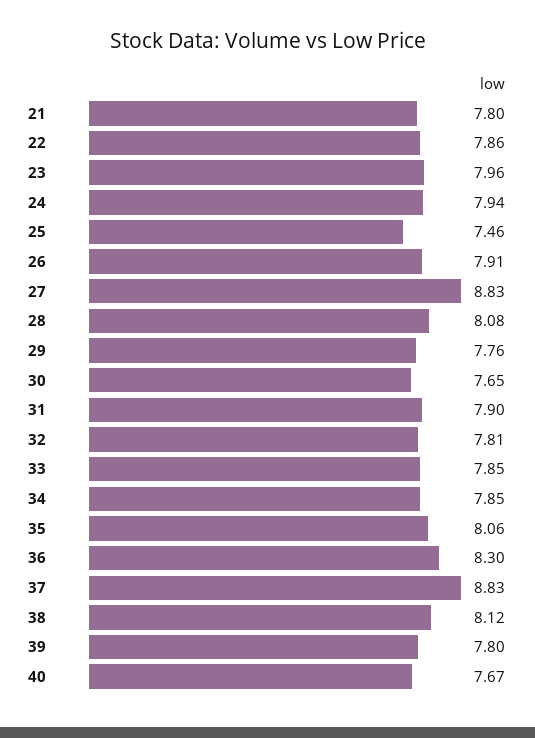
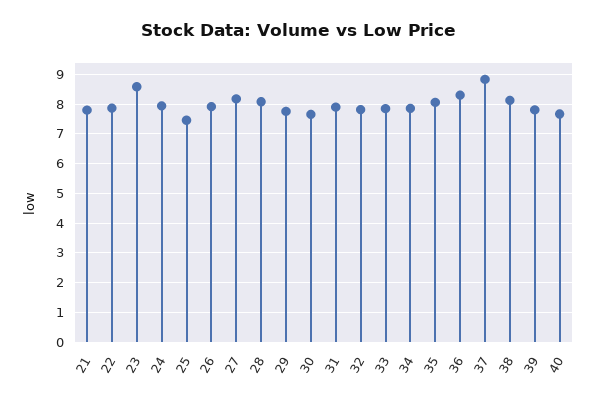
23: 7.96 -> 8.5
27: 8.83 -> 8.25

